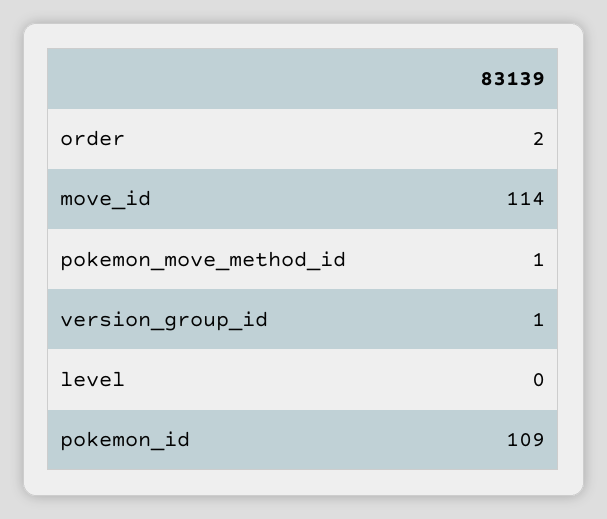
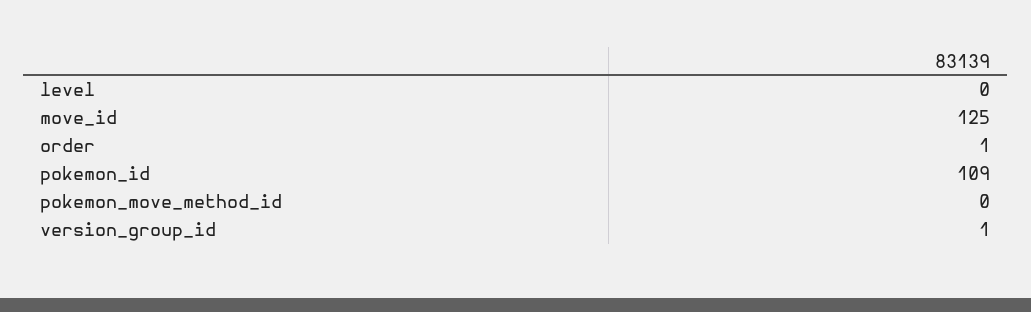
order: 2 -> 1
move_id: 114 -> 125
pokemon_move_method_id: 1 -> 0

